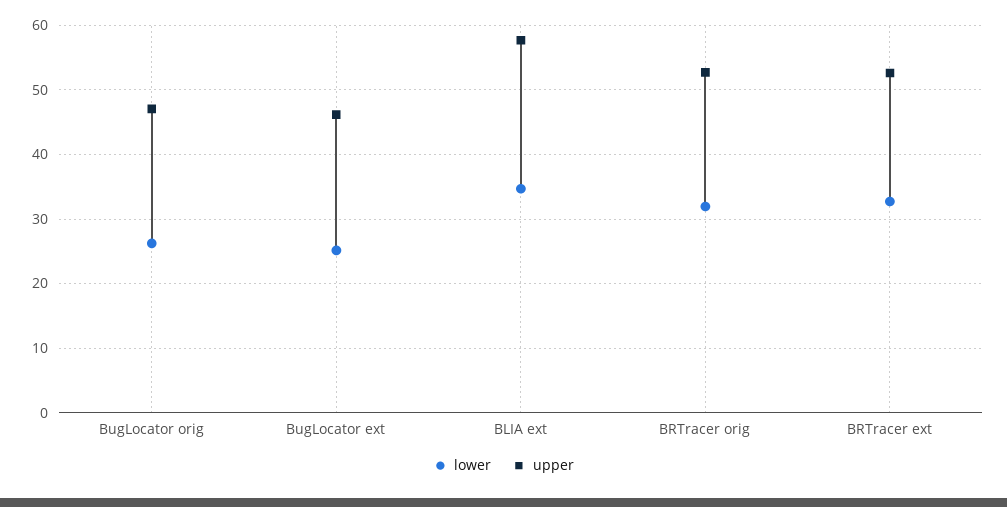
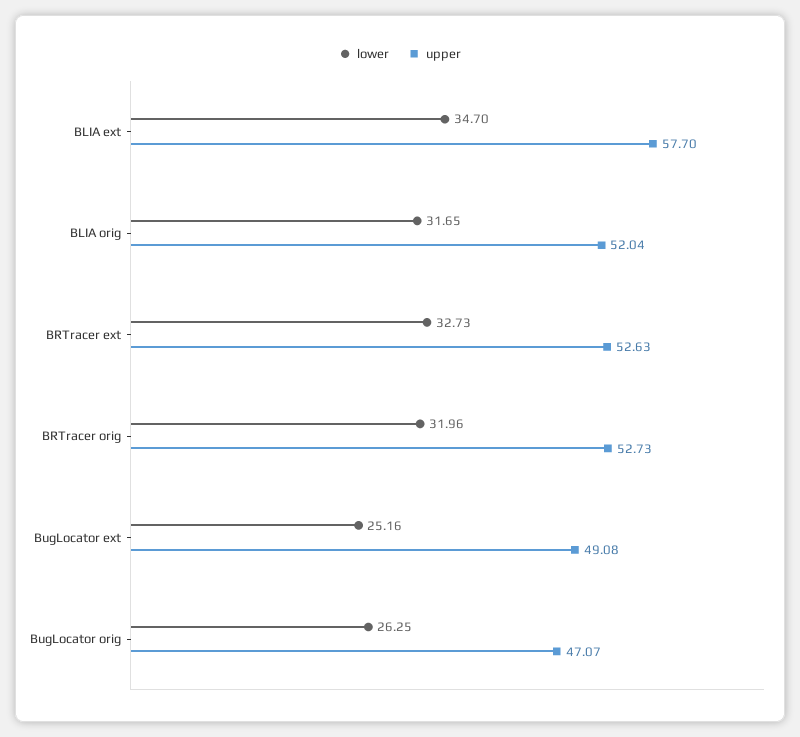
upper, BugLocator ext: 46 -> 49.08
lower, BLIA orig: none -> 31.65
upper, BLIA orig: none -> 52.04

